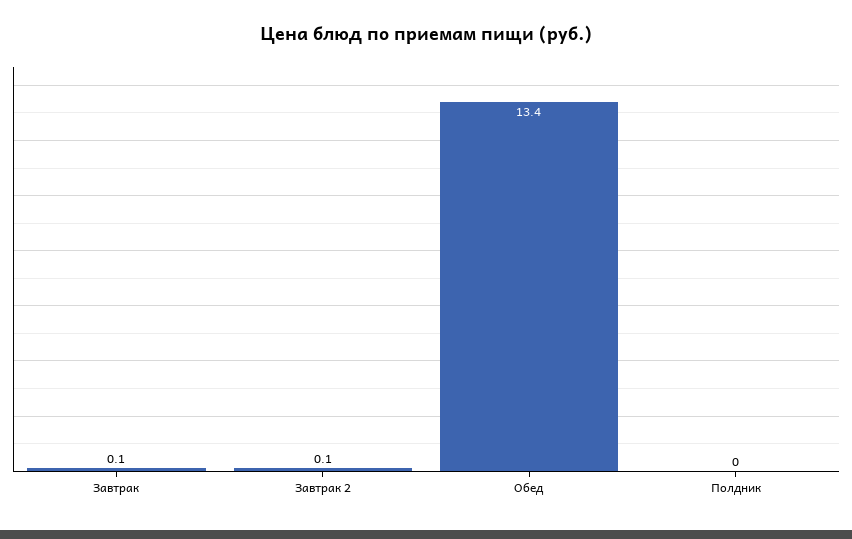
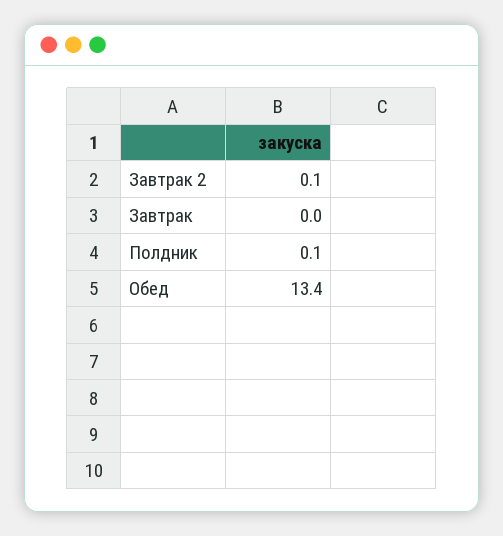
Завтрак: 0.1 -> 0
Полдник: 0 -> 0.1

